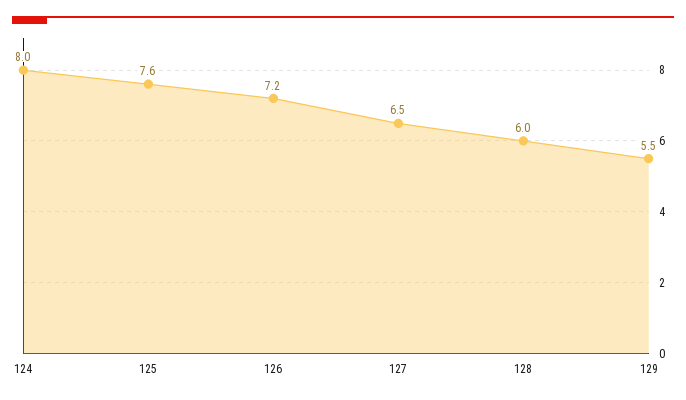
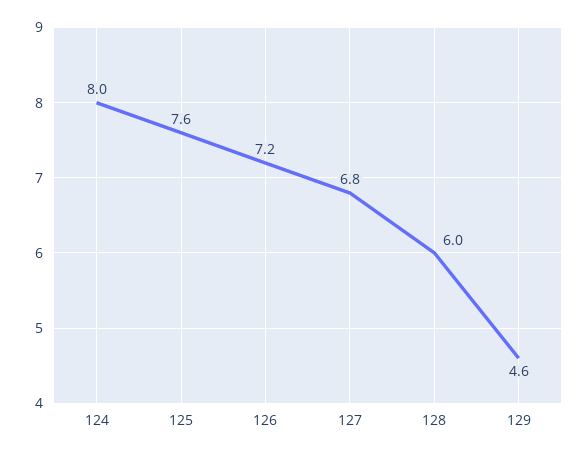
127: 6.5 -> 6.8
129: 5.5 -> 4.6

